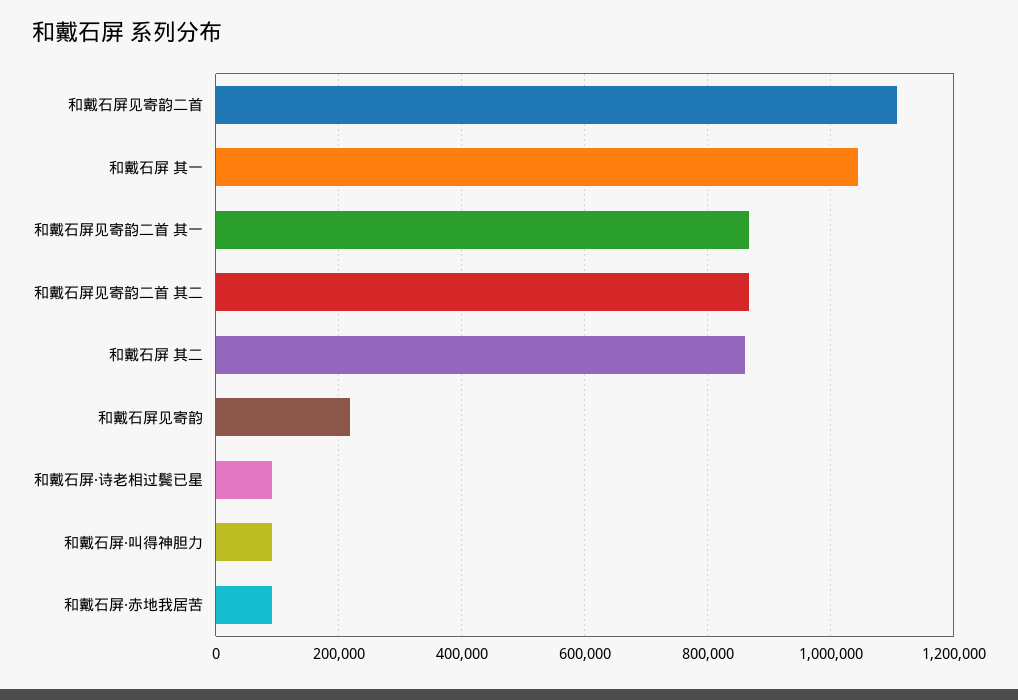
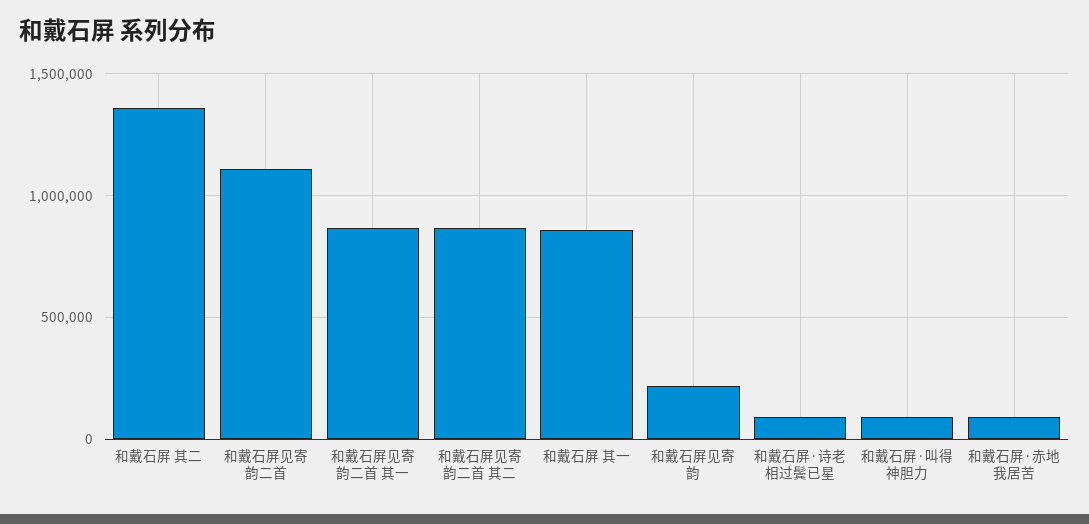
和戴石屏 其一: 1040000 -> 850000
和戴石屏 其二: 860000 -> 1350000

